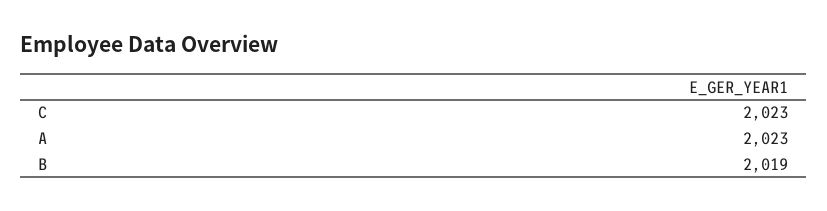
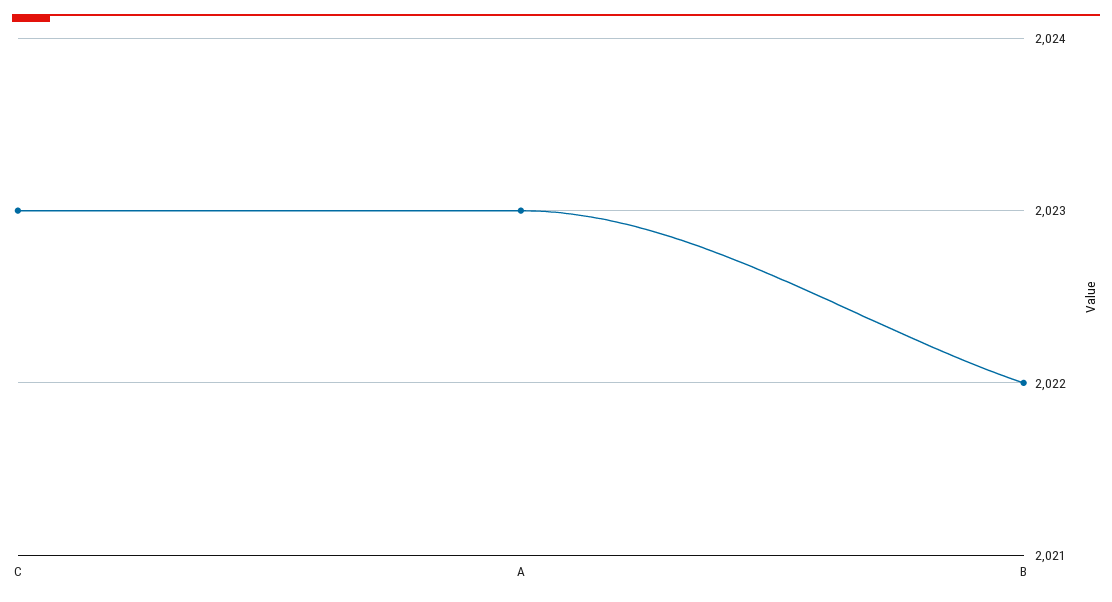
B: 2019 -> 2022

